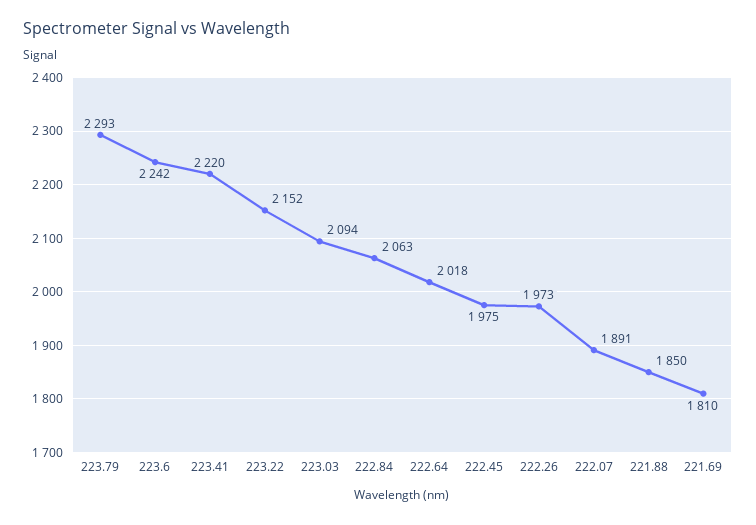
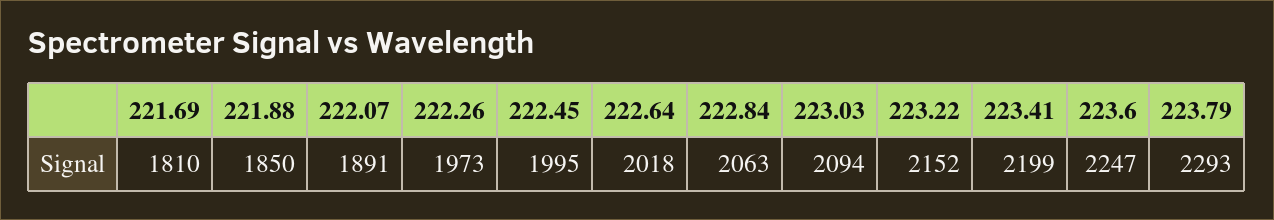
223.6: 2242 -> 2247
223.41: 2220 -> 2199
222.45: 1975 -> 1995

